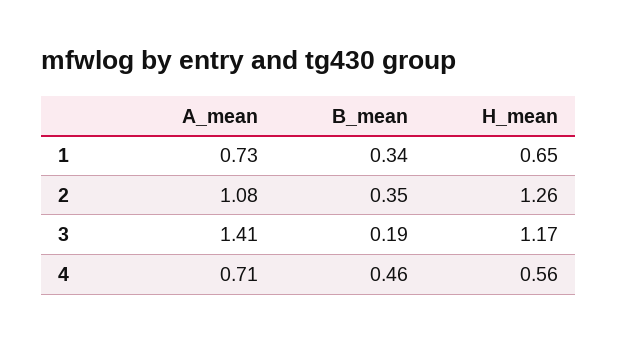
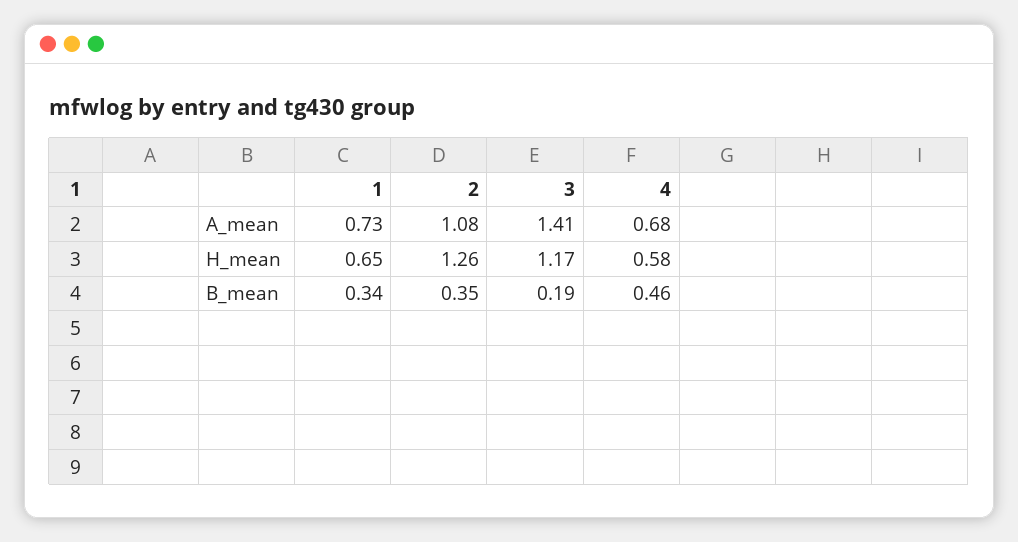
A_mean, 4: 0.71 -> 0.68
H_mean, 4: 0.56 -> 0.58

